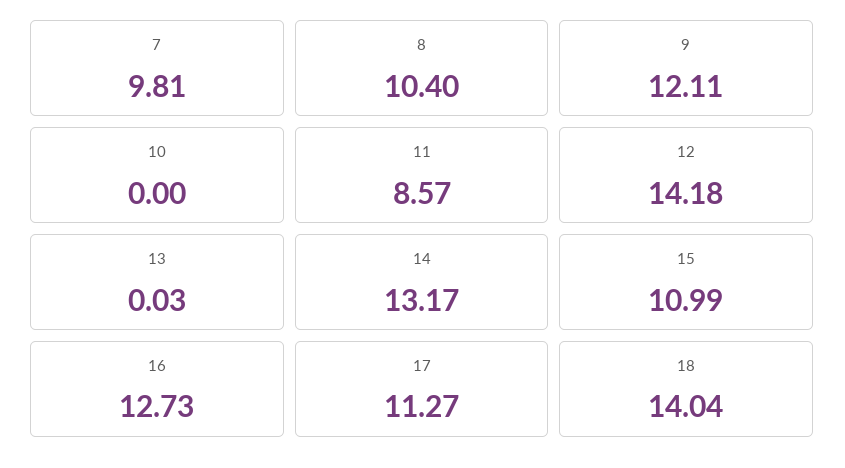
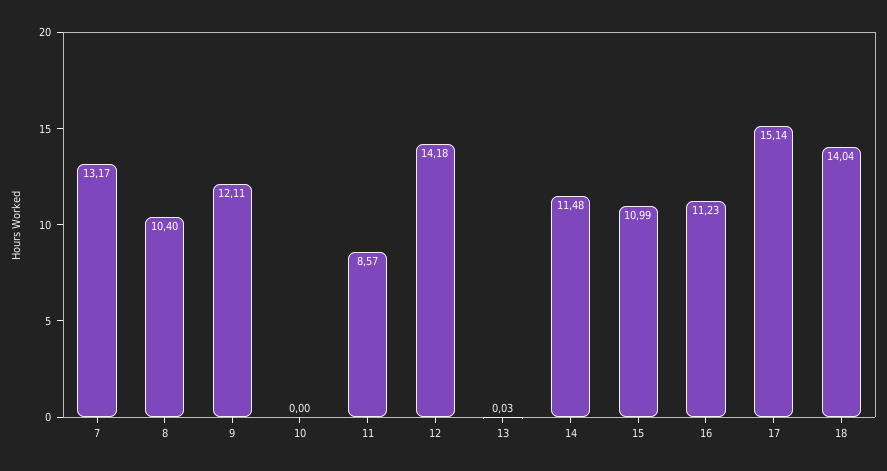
7: 9.81 -> 13.17
14: 13.17 -> 11.48
16: 12.73 -> 11.23
17: 11.27 -> 15.14

